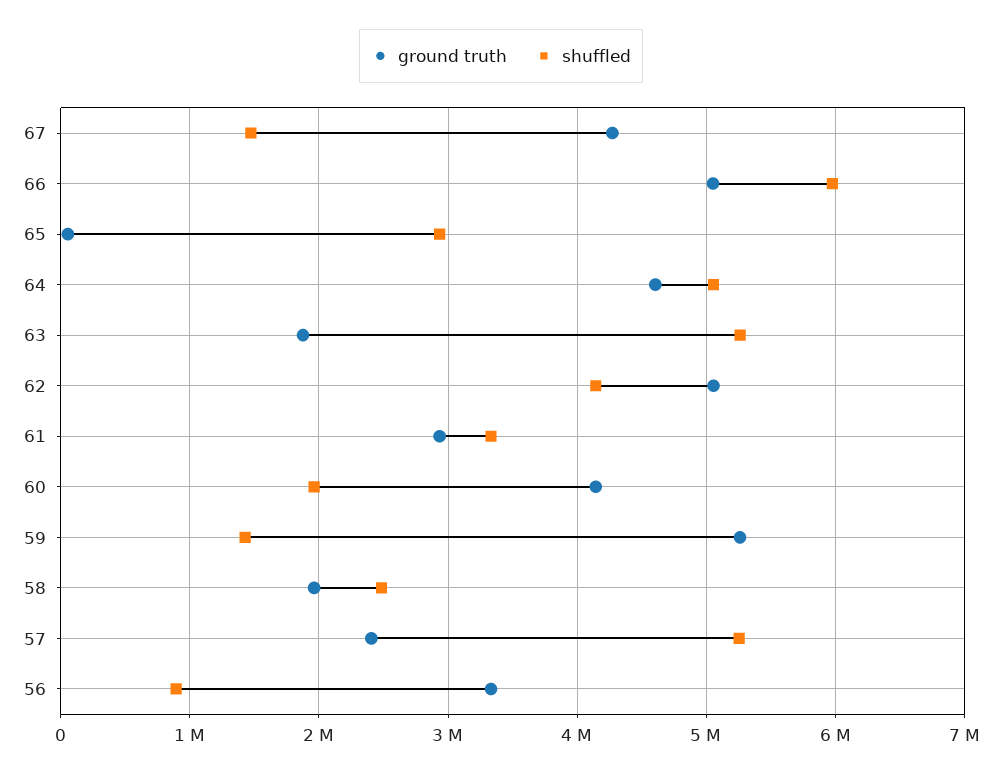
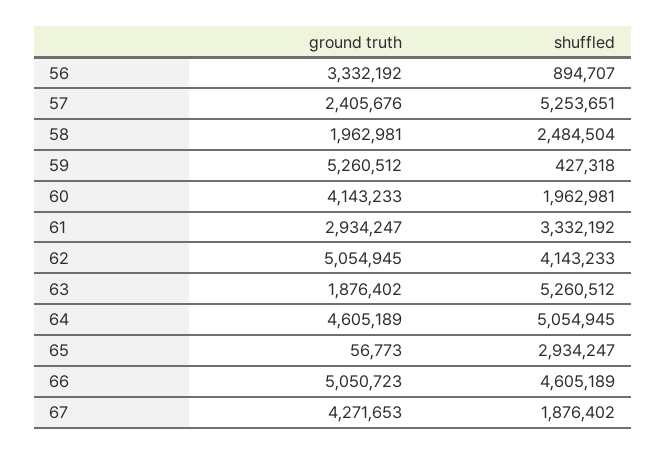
shuffled, 67: 1500000 -> 1876402
shuffled, 66: 6000000 -> 4605189
shuffled, 59: 1400000 -> 427318

